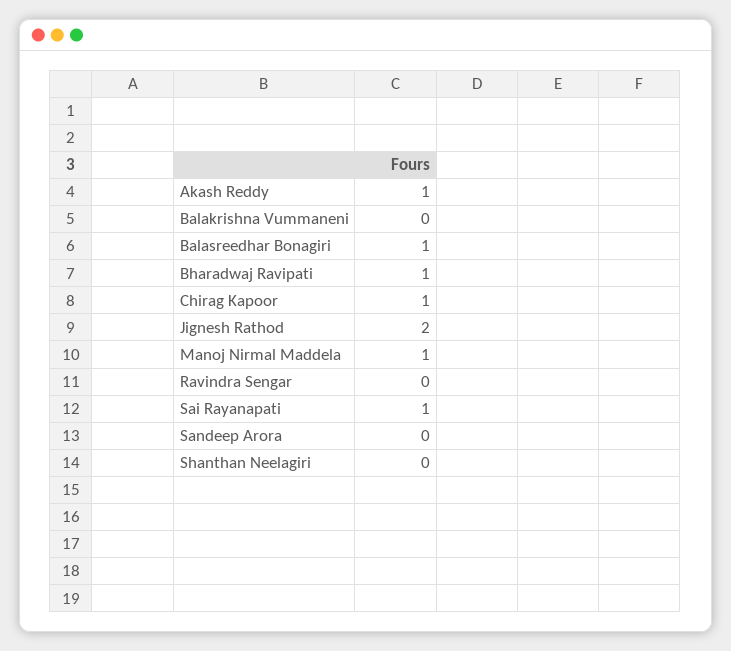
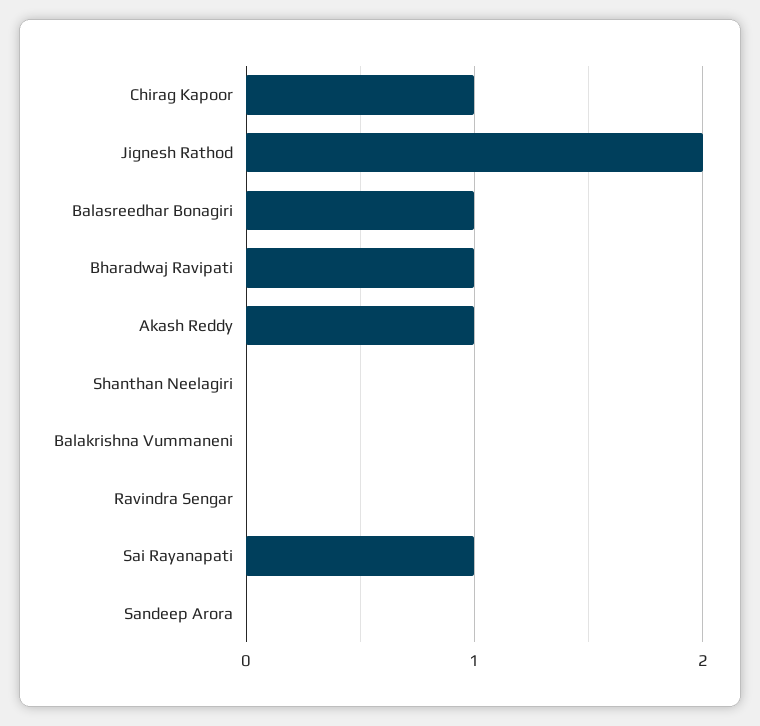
Manoj Nirmal Maddela: 1 -> none

